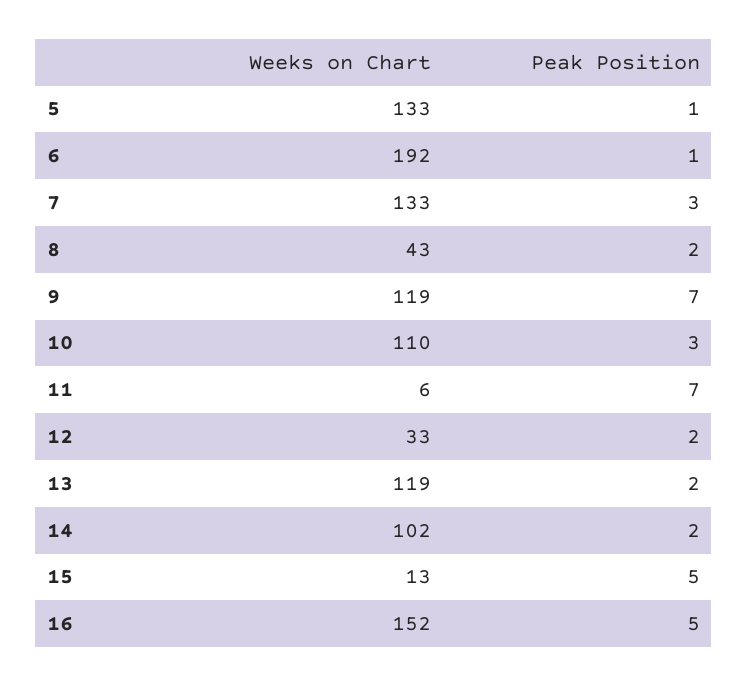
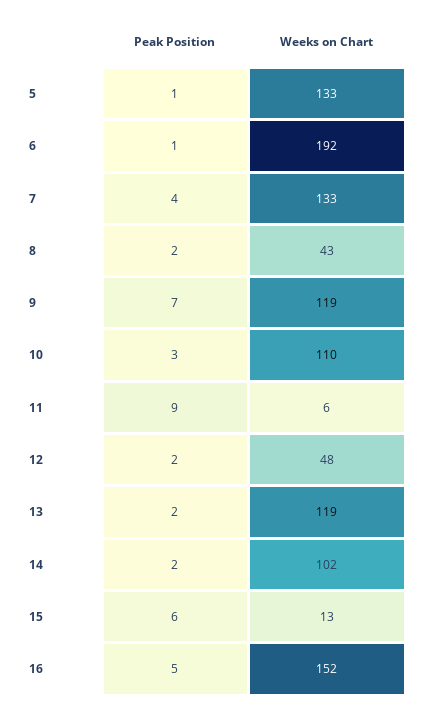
Peak Position, 7: 3 -> 4
Peak Position, 11: 7 -> 9
Weeks on Chart, 12: 33 -> 48
Peak Position, 15: 5 -> 6

